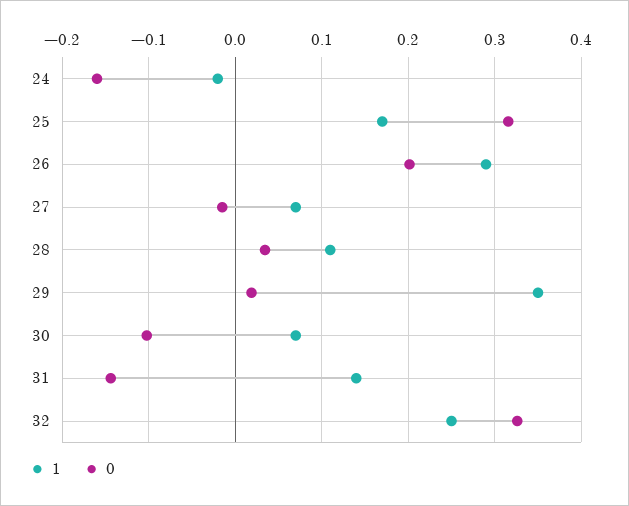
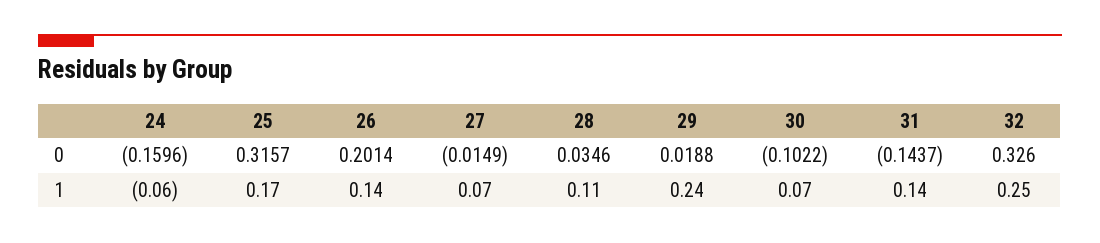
1, 24: -0.02 -> -0.06
1, 26: 0.29 -> 0.14
1, 29: 0.35 -> 0.24

